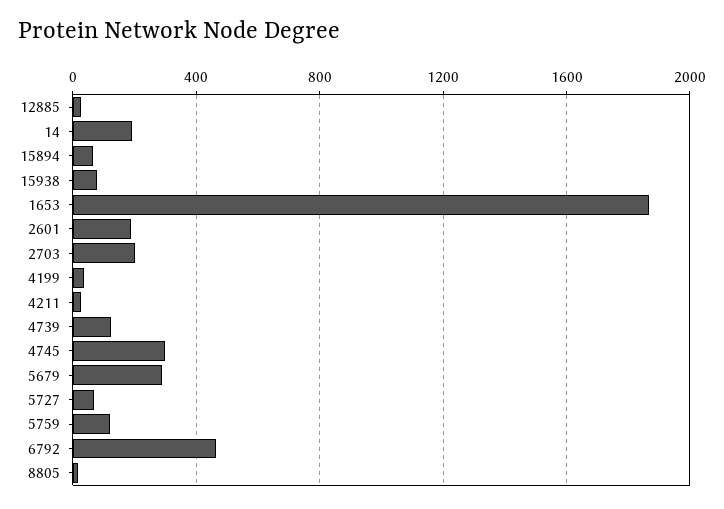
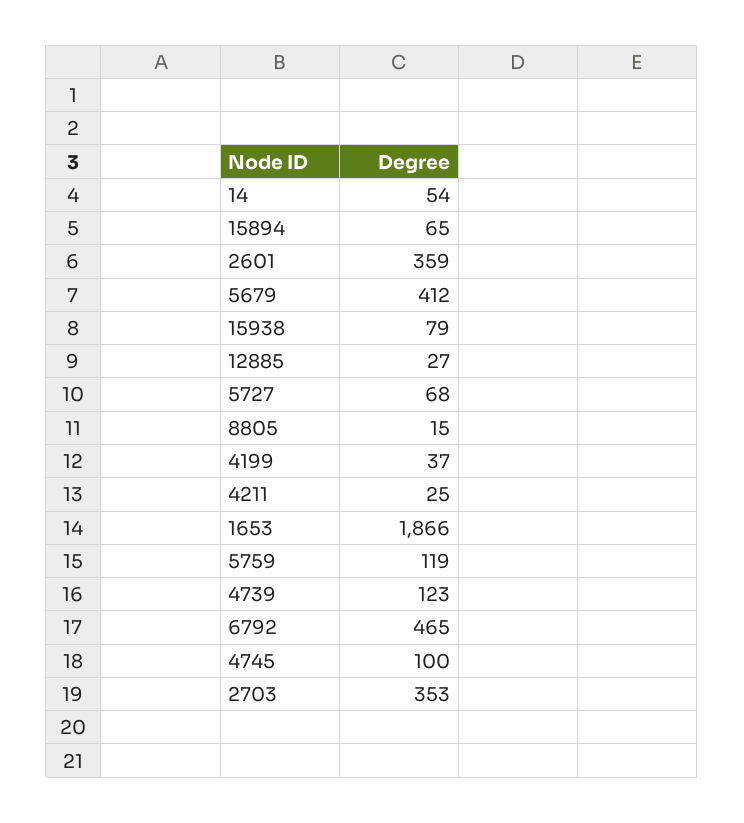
14: 200 -> 54
2601: 200 -> 359
2703: 200 -> 353
4745: 300 -> 100
5679: 300 -> 412

